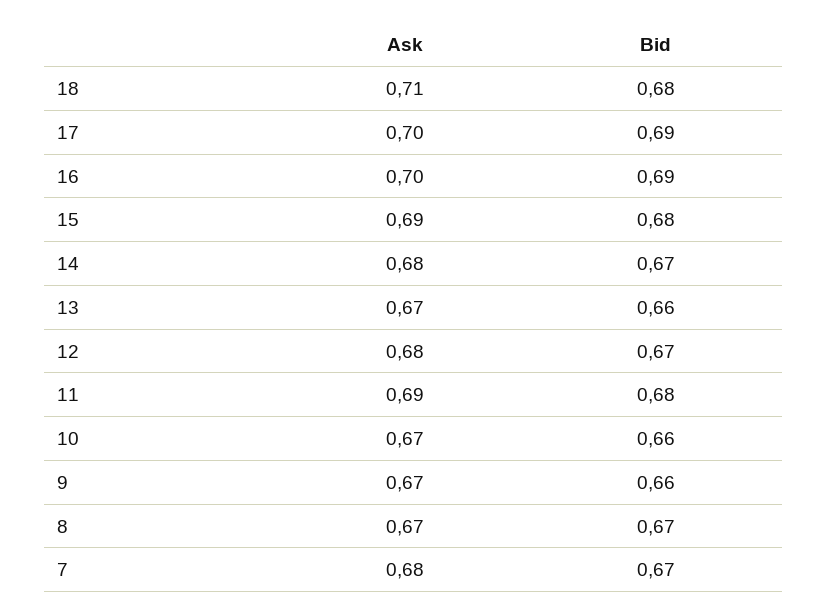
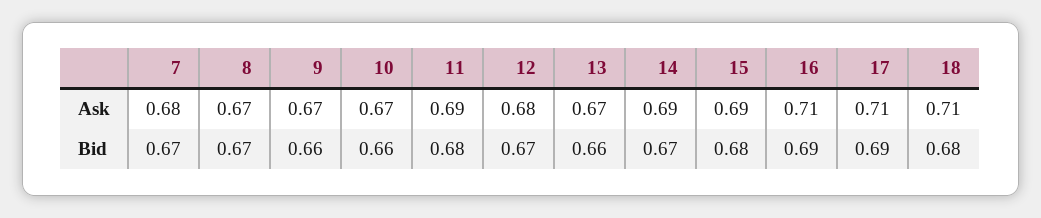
Ask, 17: 0.7 -> 0.71
Ask, 16: 0.7 -> 0.71
Ask, 14: 0.68 -> 0.69

